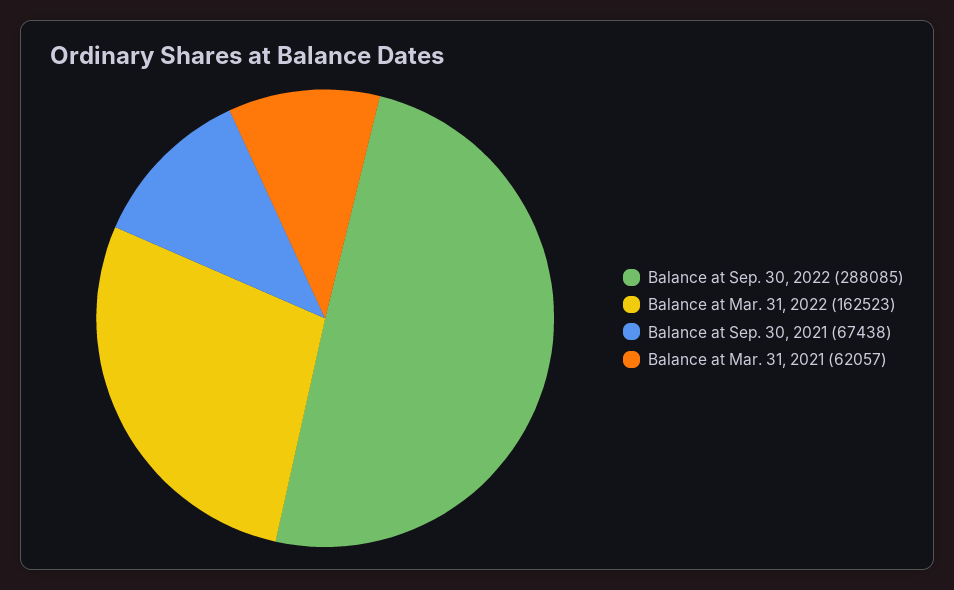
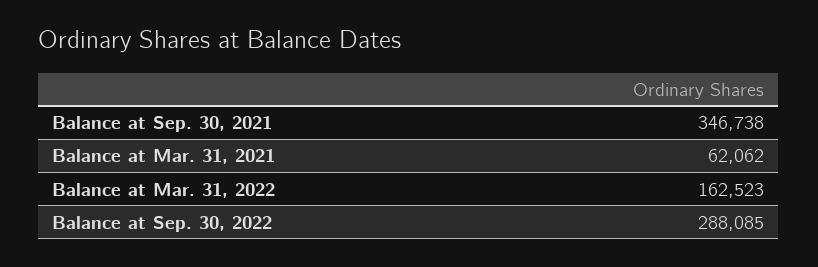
Balance at Sep. 30, 2021: 67438 -> 346738
Balance at Mar. 31, 2021: 62057 -> 62062

